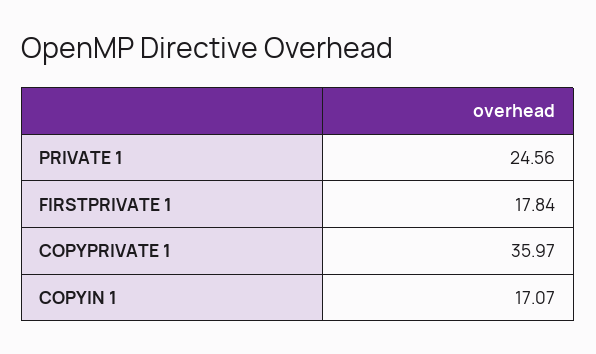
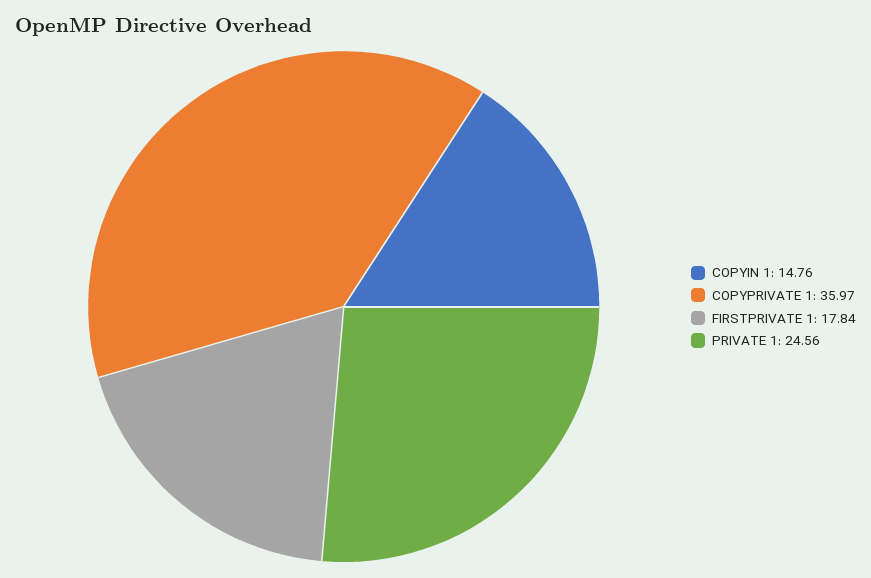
COPYIN 1: 17.07 -> 14.76

